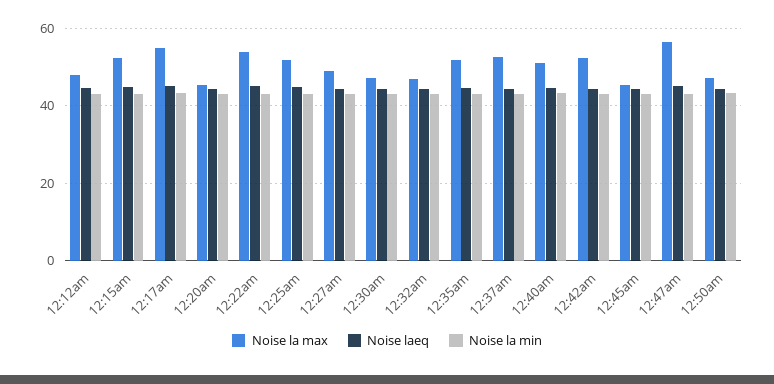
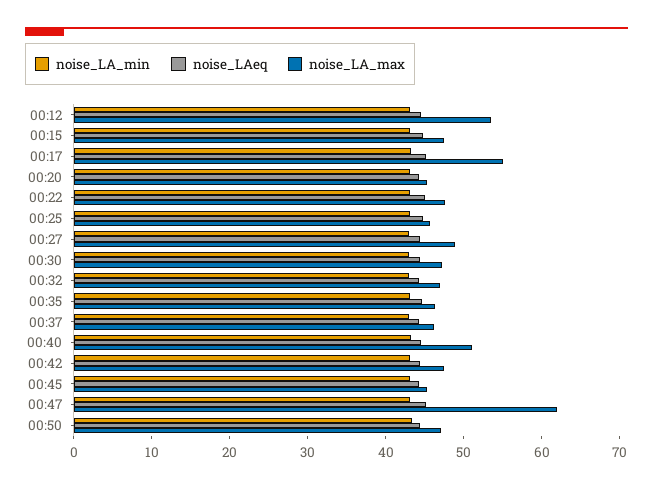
Noise la max, 12:12am: 48 -> 54
Noise la max, 12:15am: 52 -> 48
Noise la max, 12:22am: 54 -> 48
Noise la max, 12:25am: 52 -> 46
Noise la max, 12:35am: 52 -> 46
Noise la max, 12:37am: 52 -> 46
Noise la max, 12:42am: 52 -> 48
Noise la max, 12:47am: 56 -> 62

